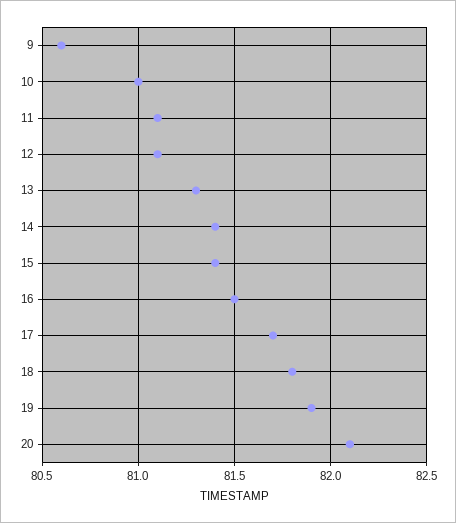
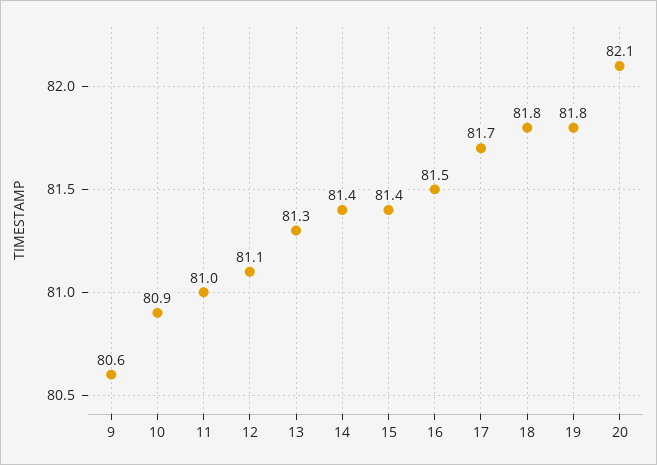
10: 81 -> 80.9
11: 81.1 -> 81
19: 81.9 -> 81.8

